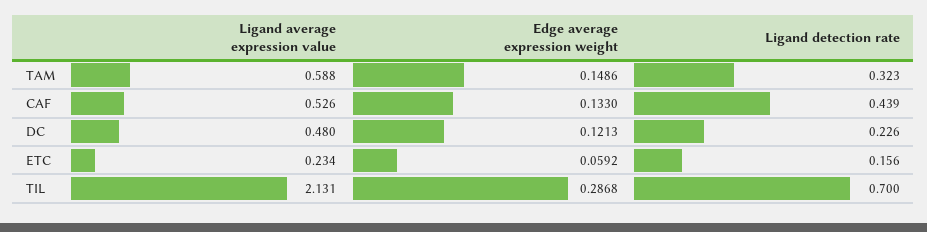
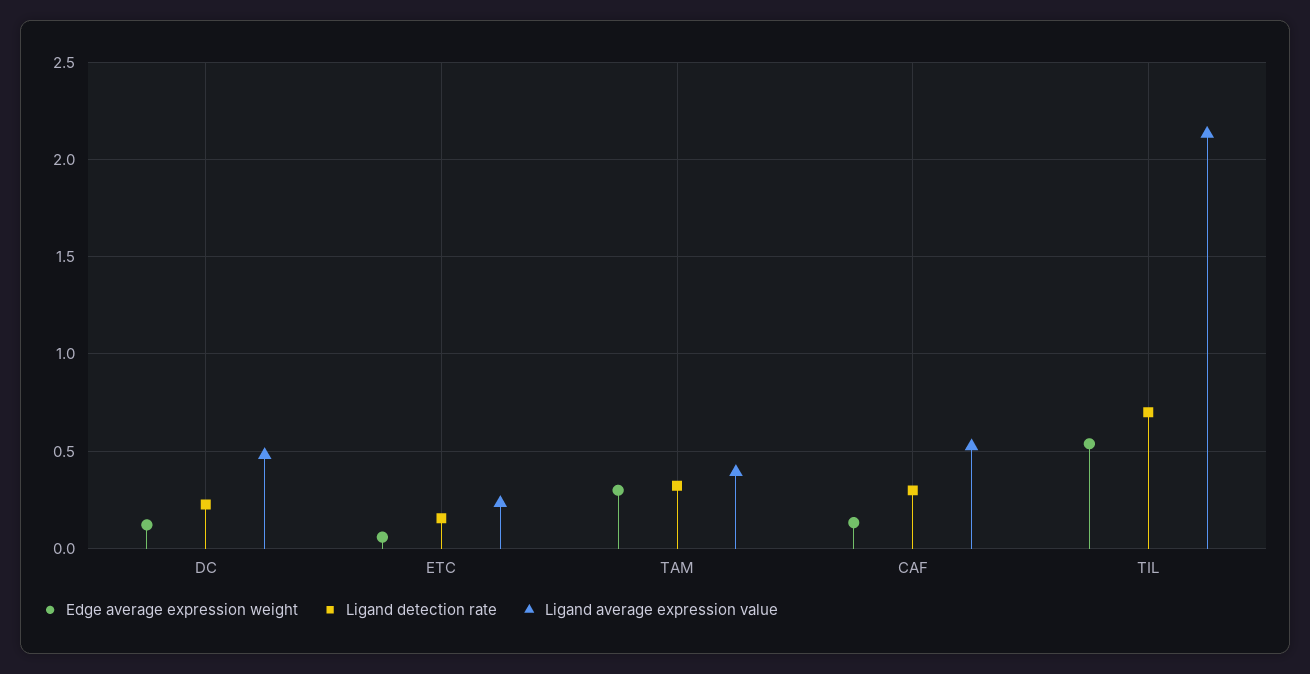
Ligand average expression value, TAM: 0.588 -> 0.4
Edge average expression weight, TAM: 0.1486 -> 0.3
Ligand detection rate, CAF: 0.439 -> 0.3
Edge average expression weight, TIL: 0.2868 -> 0.55

